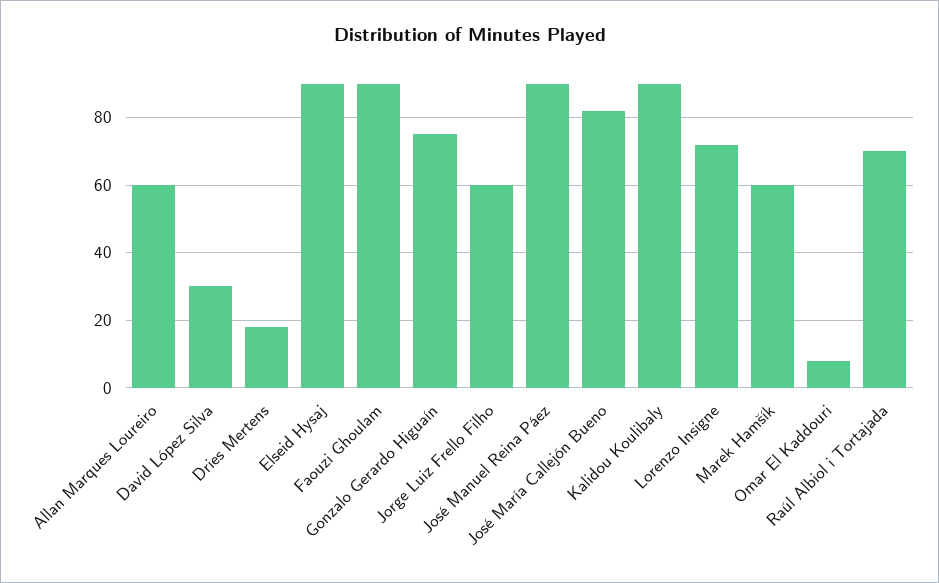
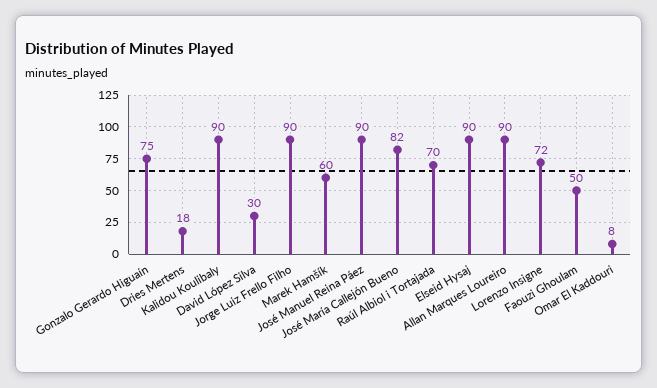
Allan Marques Loureiro: 60 -> 90
Faouzi Ghoulam: 90 -> 50
Jorge Luiz Frello Filho: 60 -> 90

